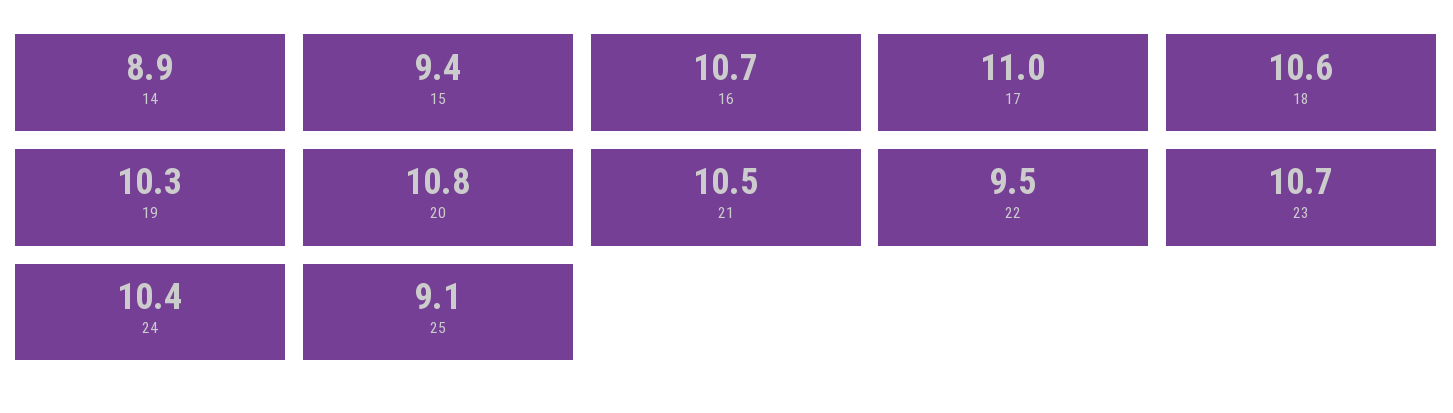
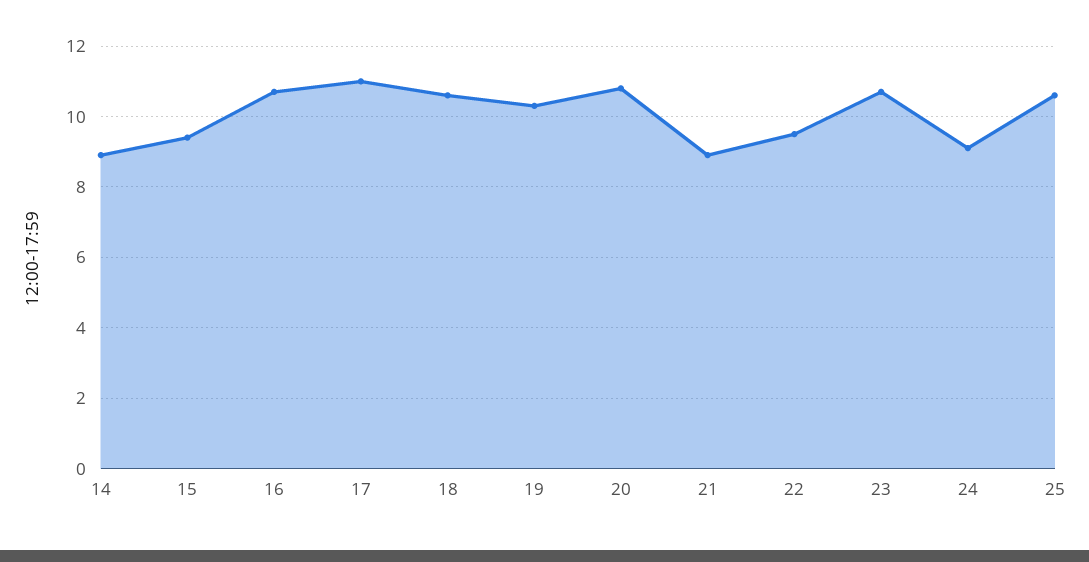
21: 10.5 -> 9
24: 10.4 -> 9
25: 9.1 -> 10.5

